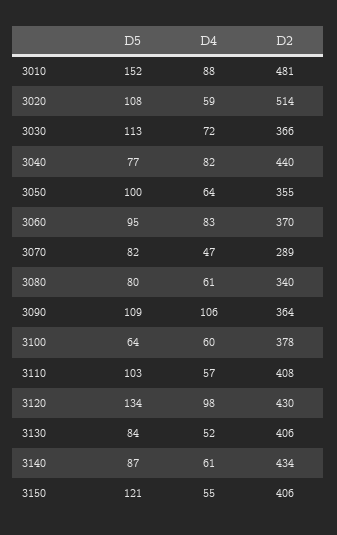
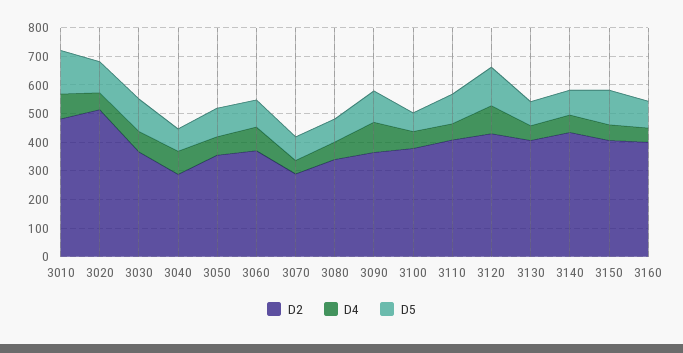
D2, 3040: 440 -> 300
D2, 3160: none -> 400
D4, 3160: none -> 50
D5, 3160: none -> 100

